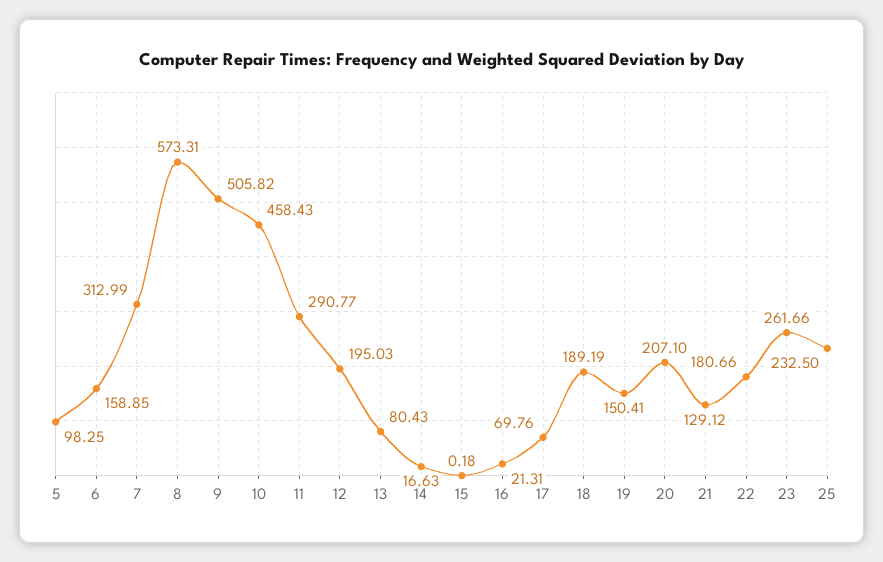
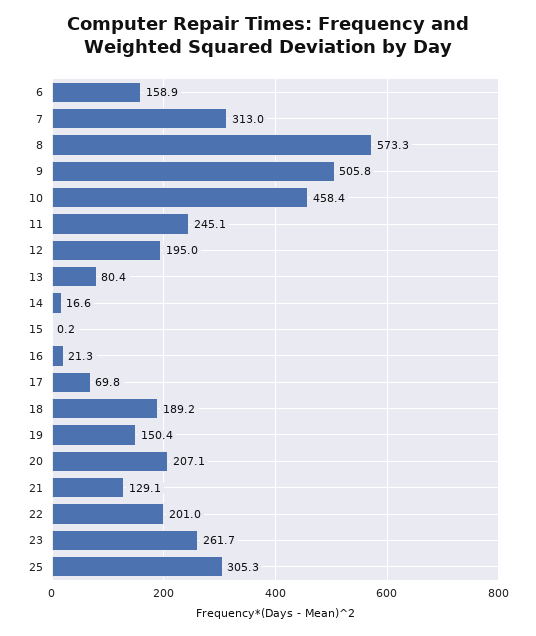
5: 98.25 -> none
11: 290.77 -> 245.1
22: 180.66 -> 201
25: 232.5 -> 305.3

